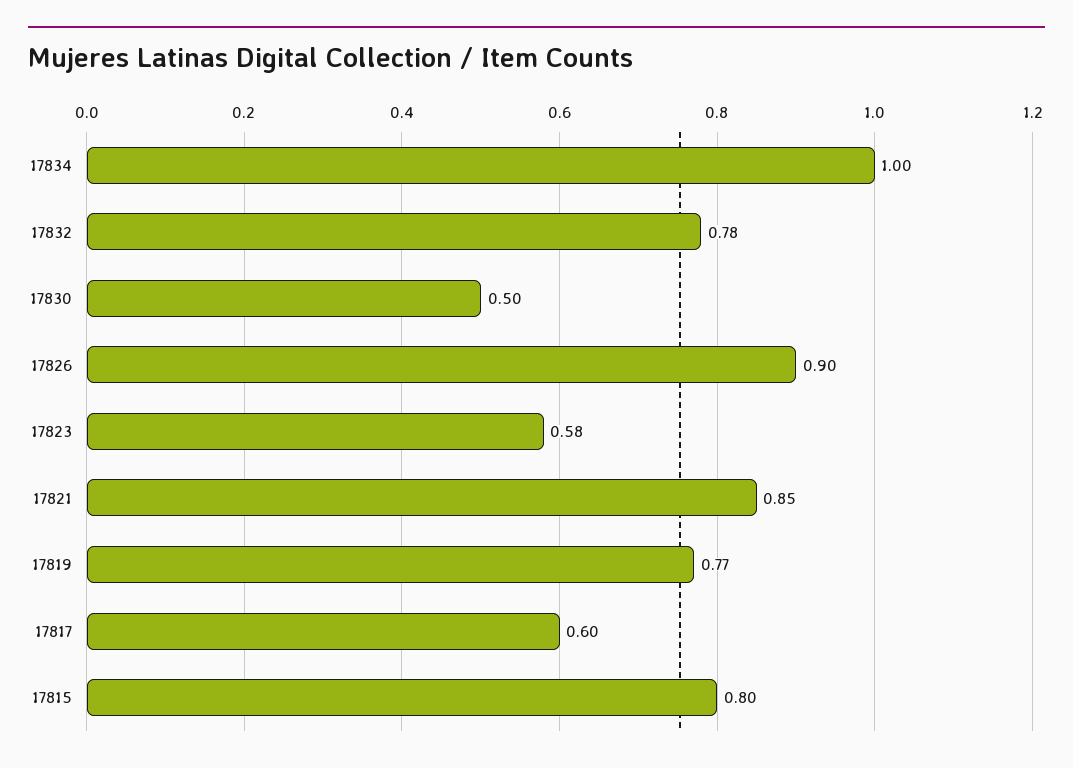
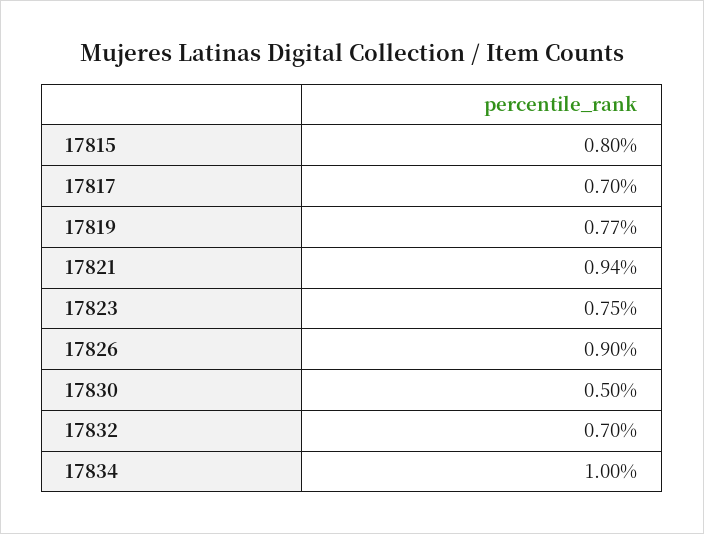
17832: 0.78 -> 0.7
17823: 0.58 -> 0.75
17821: 0.85 -> 0.94
17817: 0.6 -> 0.7

